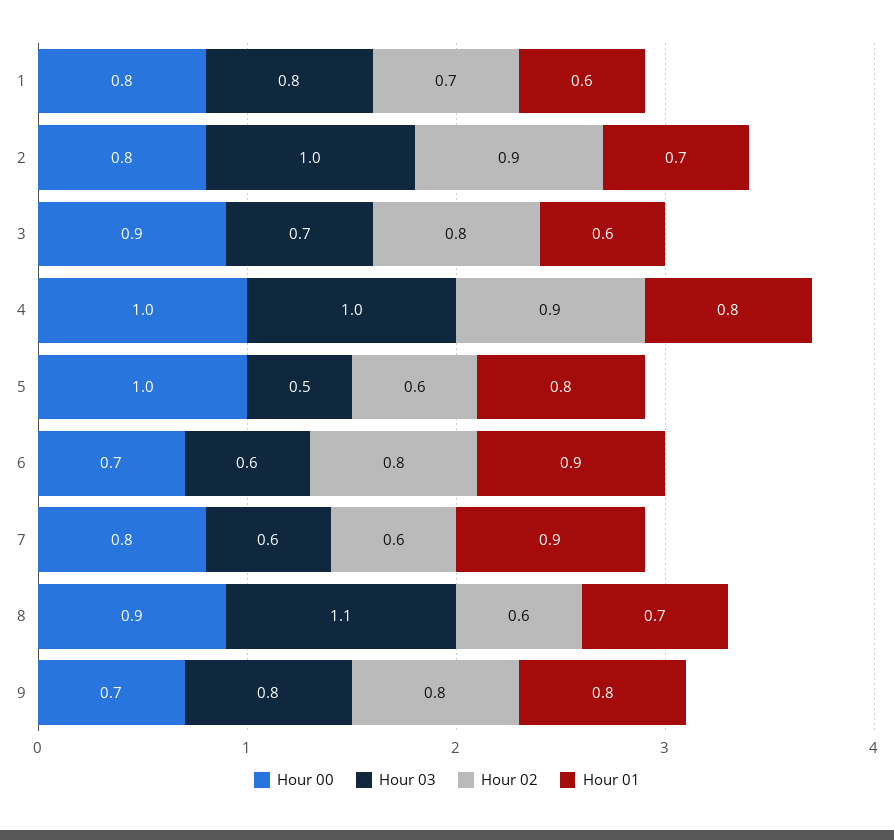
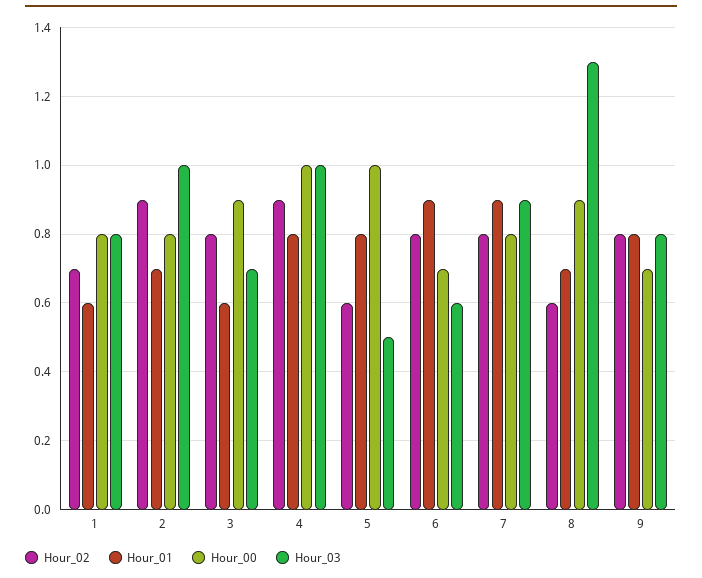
Hour 03, 7: 0.6 -> 0.9
Hour 02, 7: 0.6 -> 0.8
Hour 03, 8: 1.1 -> 1.3

